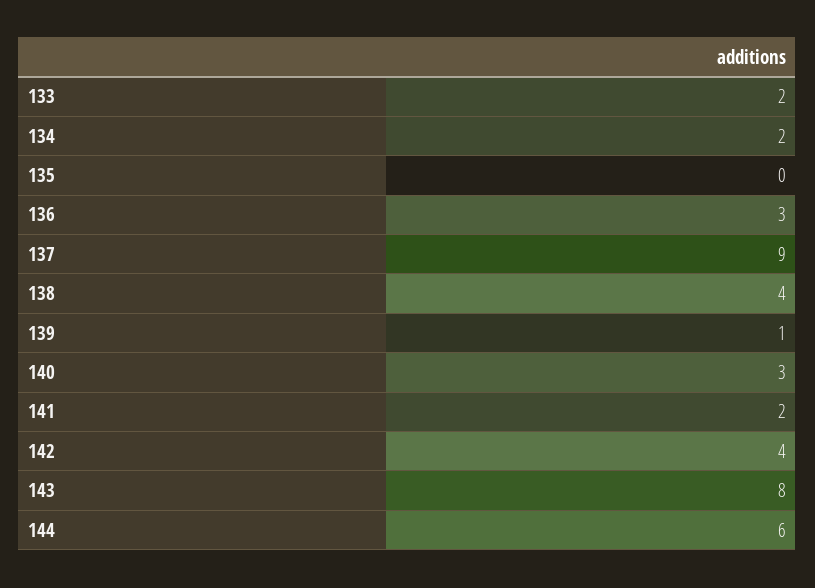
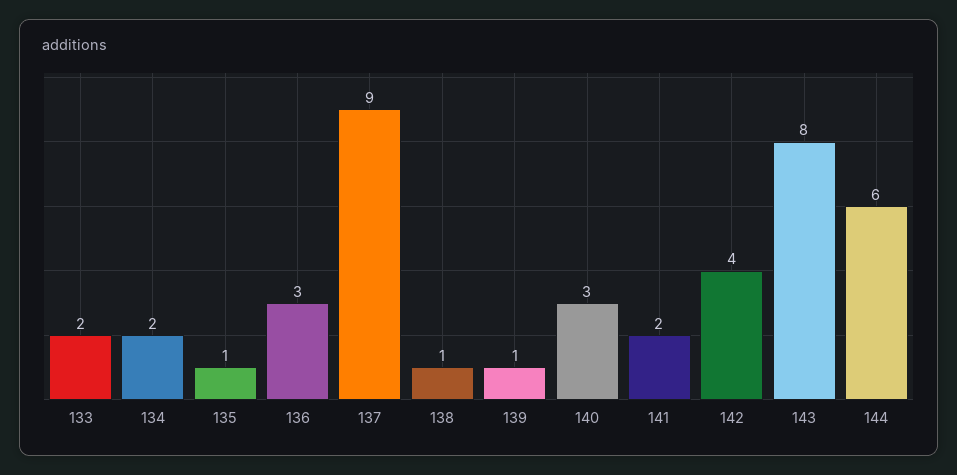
135: 0 -> 1
138: 4 -> 1

